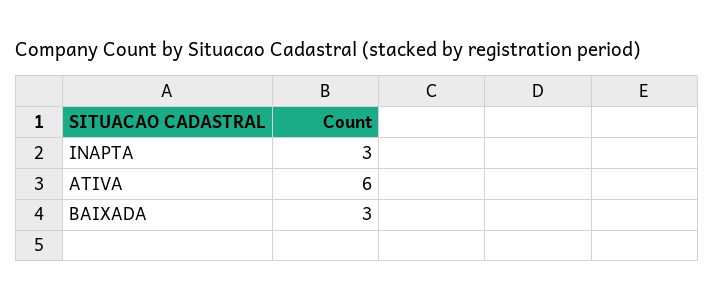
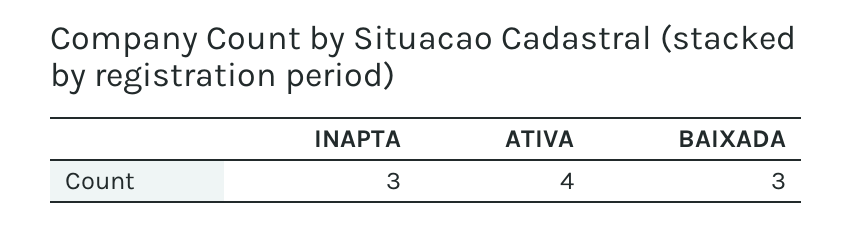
ATIVA: 6 -> 4

